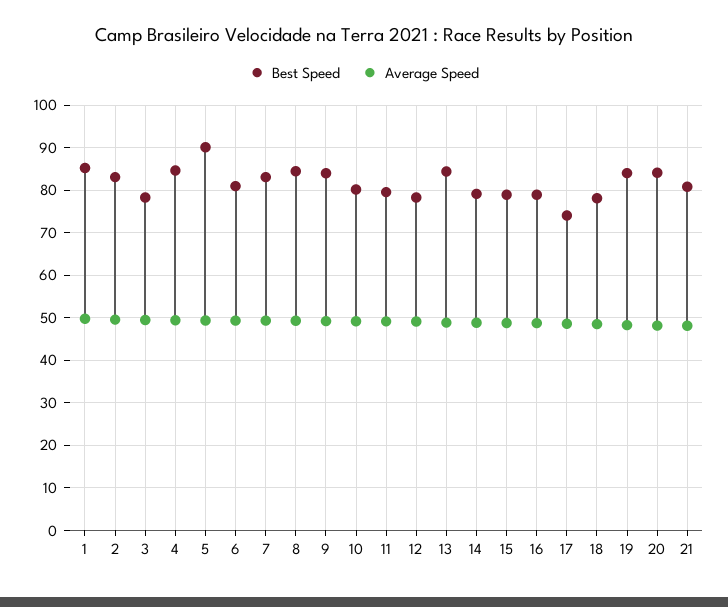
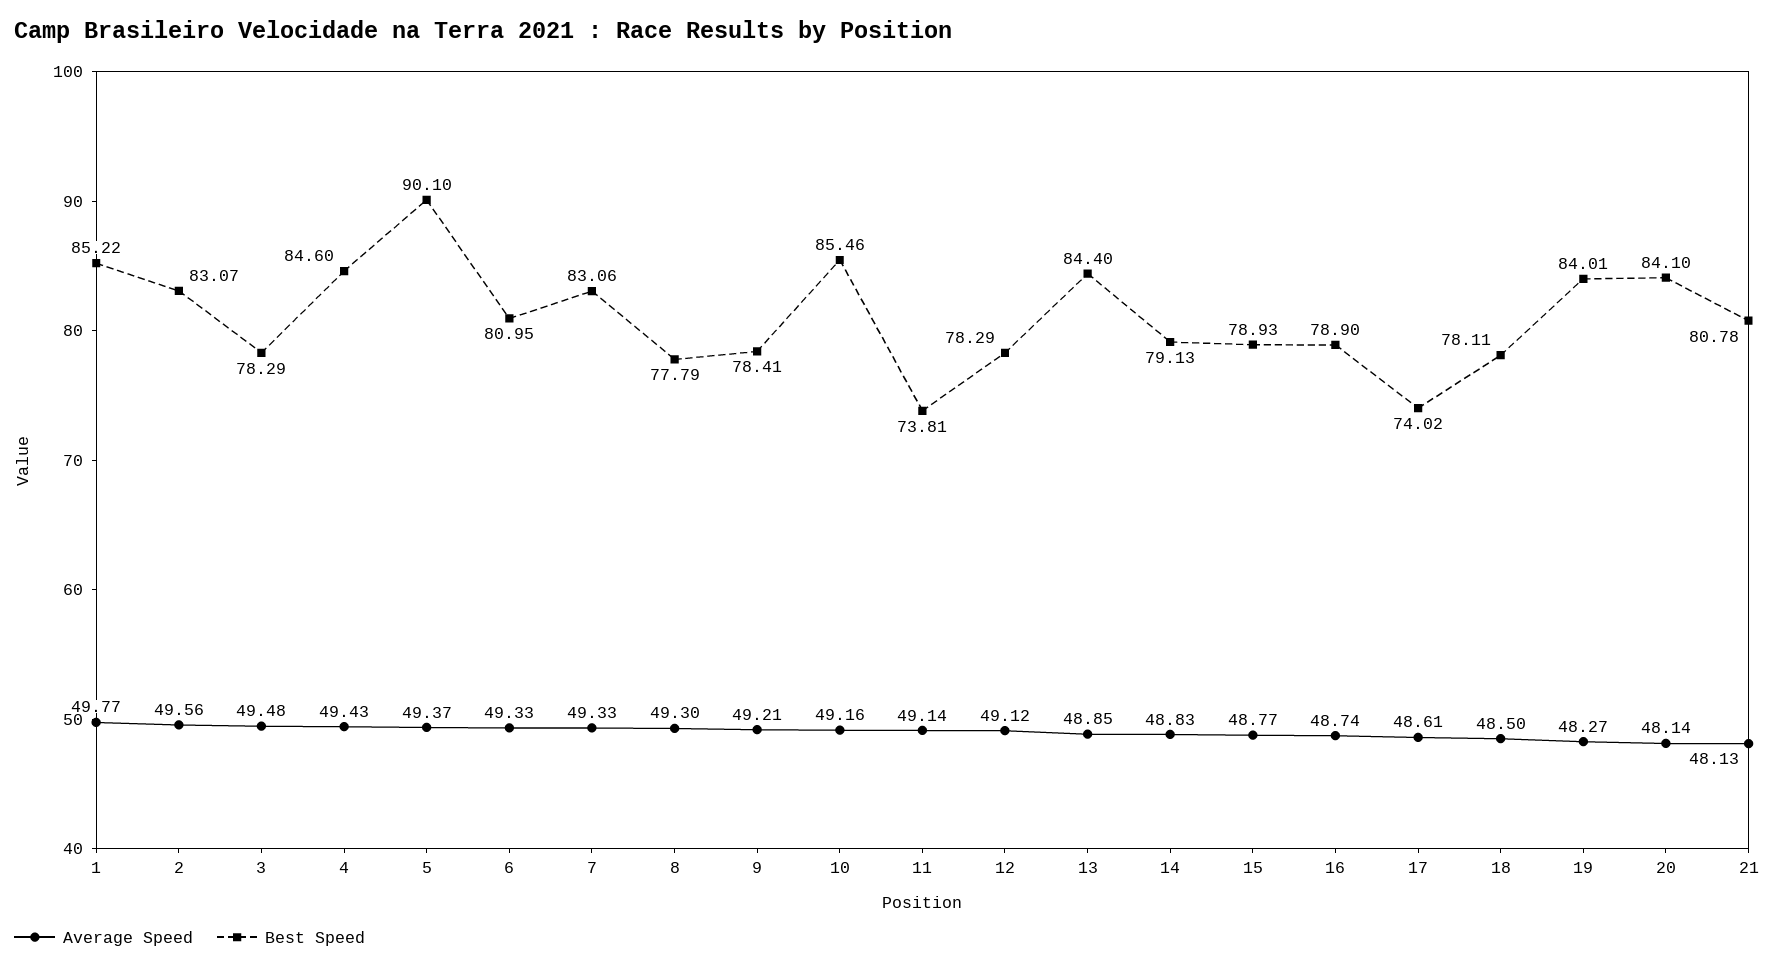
Best Speed, 8: 84 -> 77.79
Best Speed, 9: 84 -> 78.41
Best Speed, 10: 80 -> 85.46
Best Speed, 11: 80 -> 73.81

